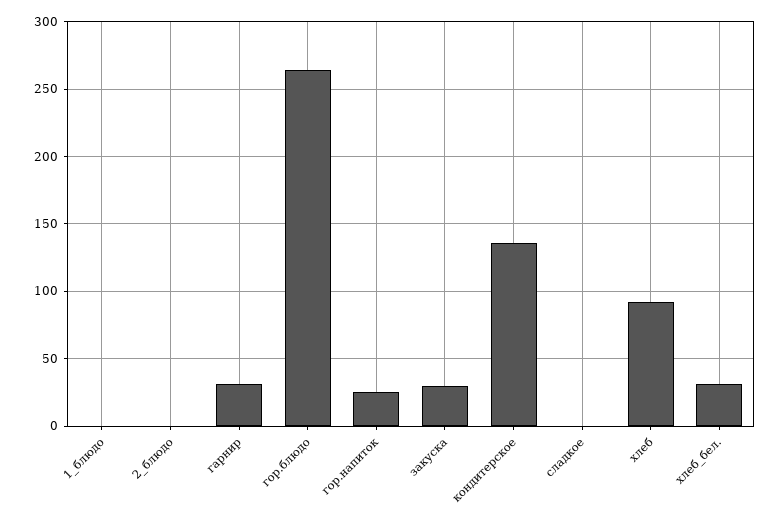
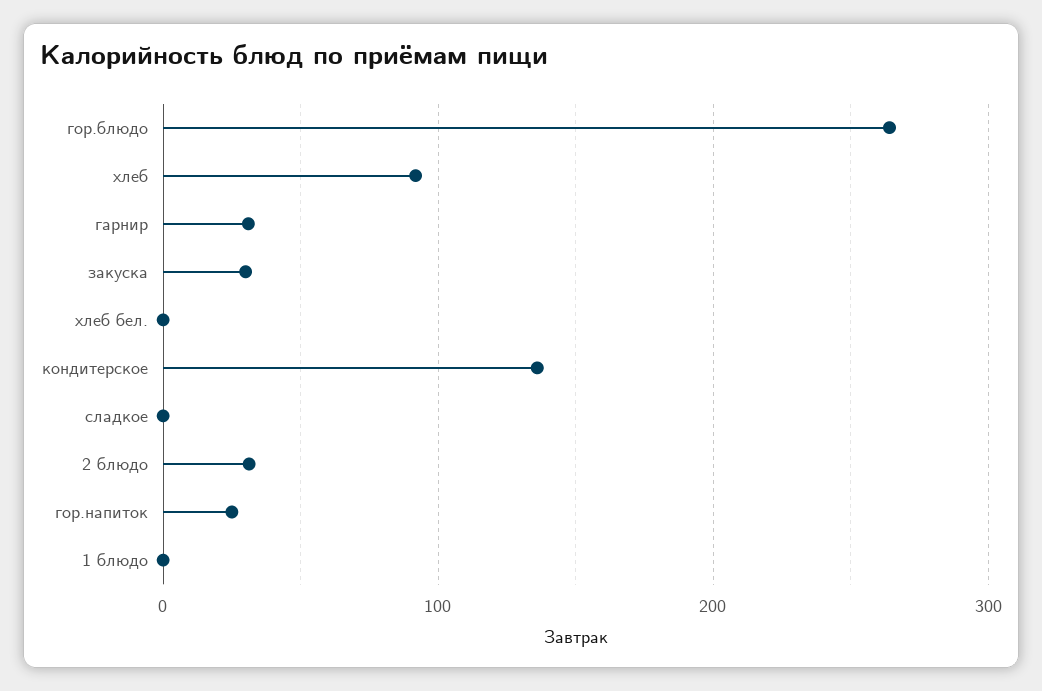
2_блюдо: 0 -> 30
хлеб_бел.: 30 -> 0

